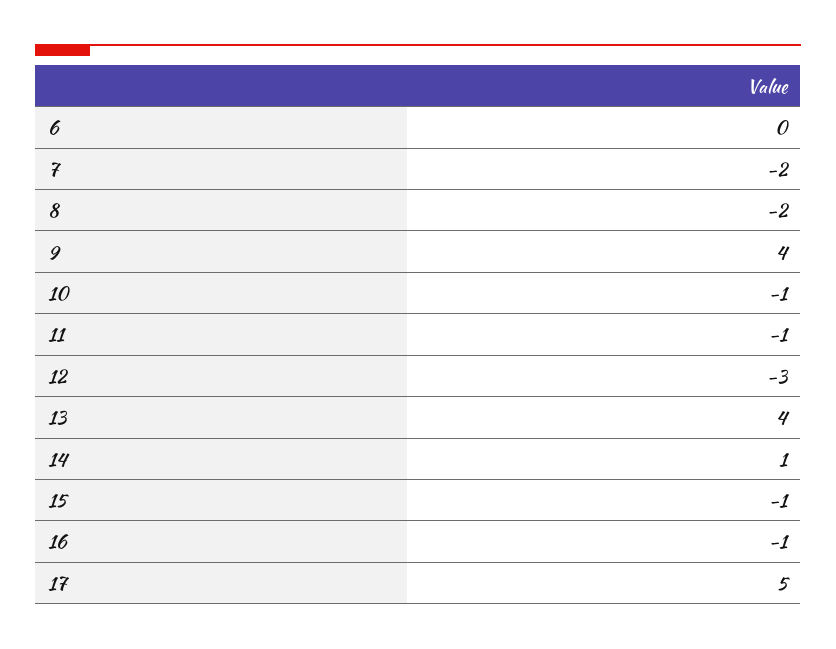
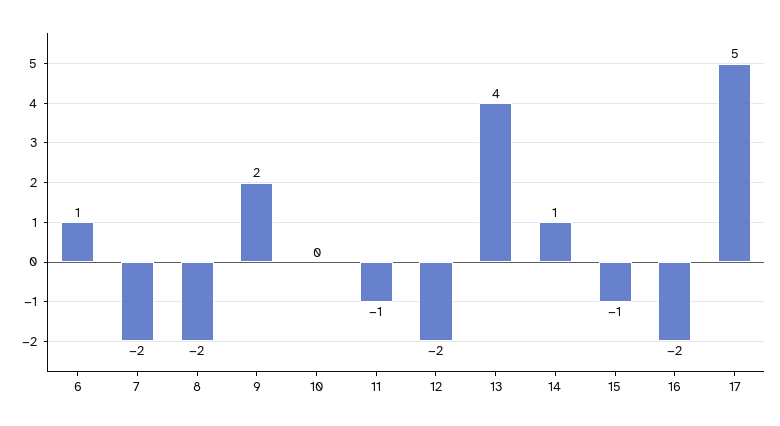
6: 0 -> 1
9: 4 -> 2
10: -1 -> 0
12: -3 -> -2
16: -1 -> -2

